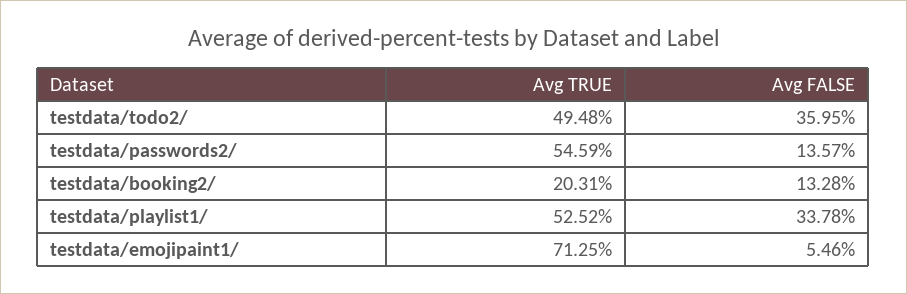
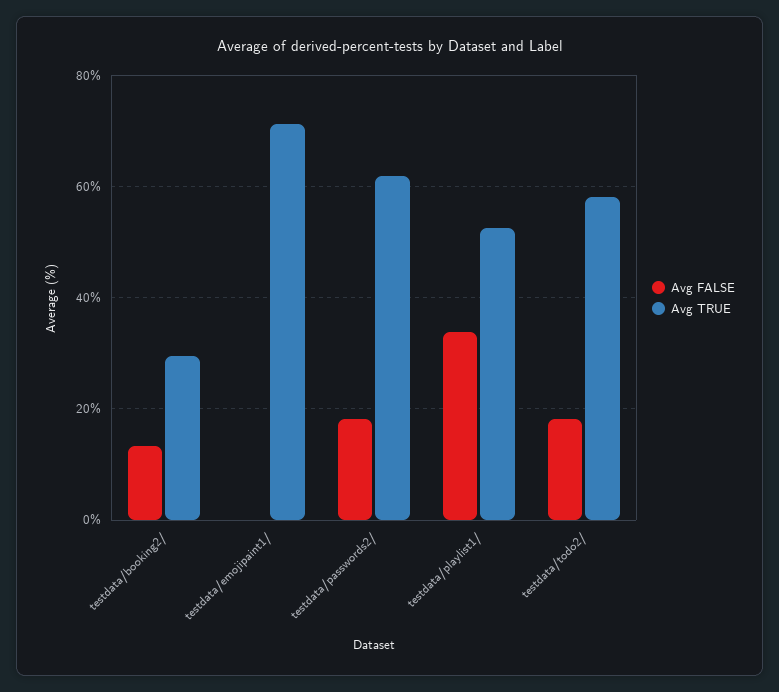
Avg TRUE, testdata/todo2/: 49.48 -> 58
Avg FALSE, testdata/todo2/: 35.95 -> 18
Avg TRUE, testdata/passwords2/: 54.59 -> 62
Avg FALSE, testdata/passwords2/: 13.57 -> 18
Avg TRUE, testdata/booking2/: 20.31 -> 30
Avg FALSE, testdata/emojipaint1/: 5.46 -> 0

